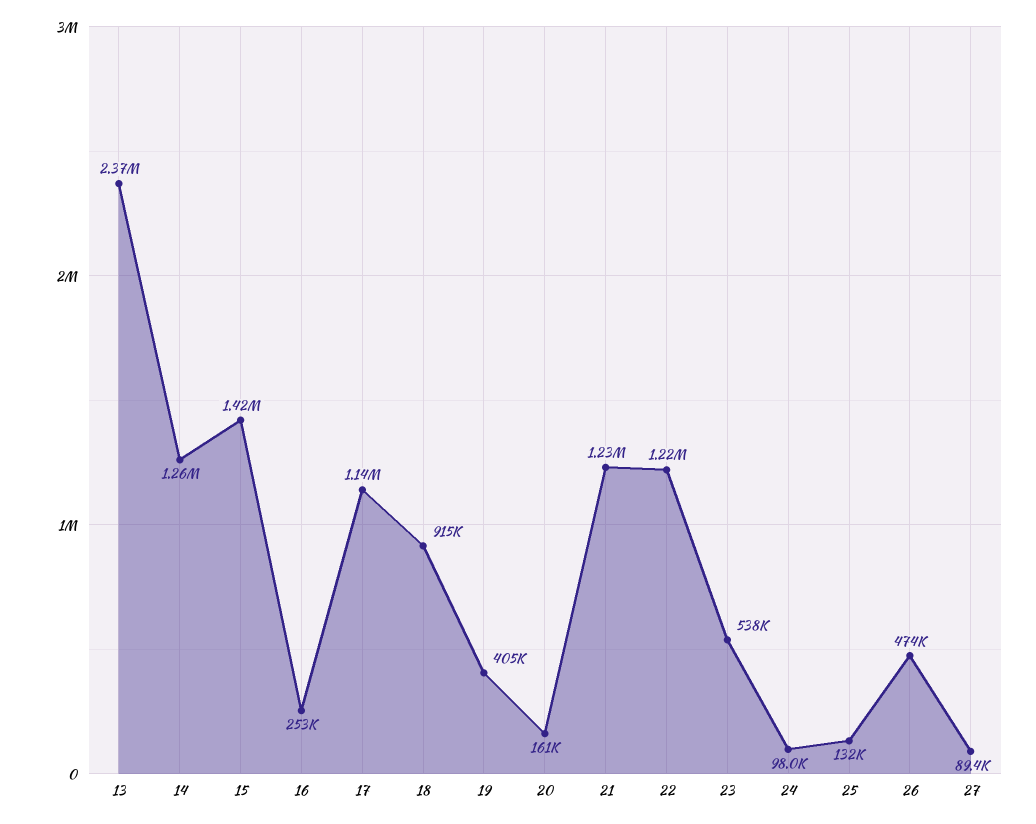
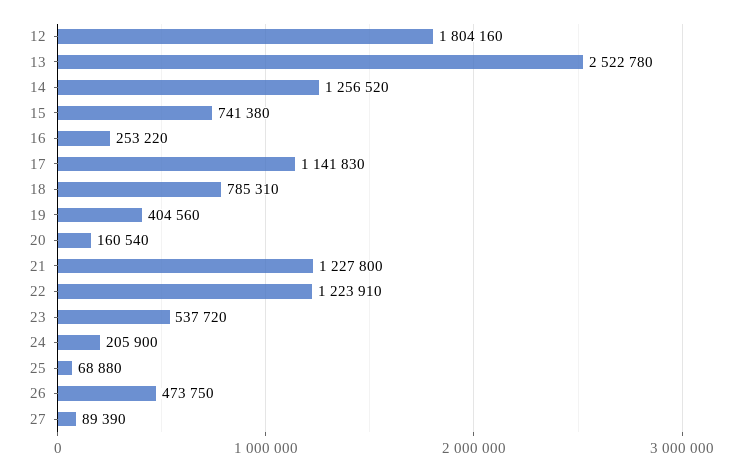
13: 2370000 -> 2522780
15: 1420000 -> 741380
18: 915000 -> 785310
24: 98000 -> 205900
25: 132000 -> 68880
12: none -> 1804160

